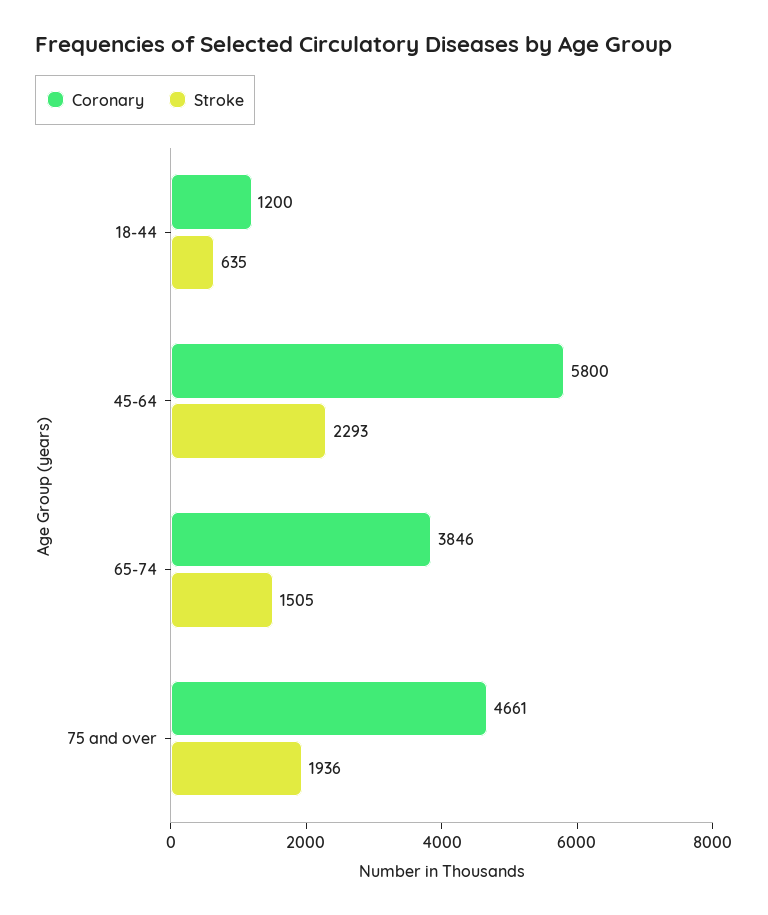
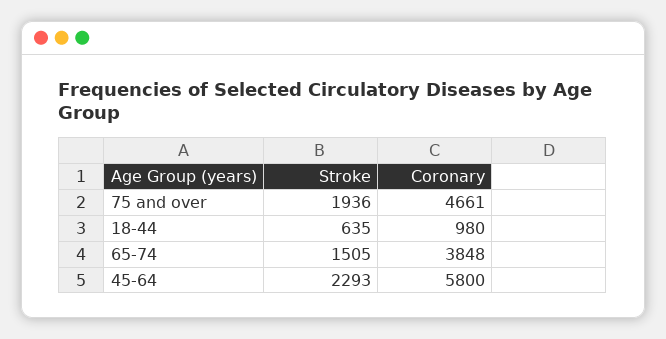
Coronary, 18-44: 1200 -> 980
Coronary, 65-74: 3846 -> 3848

